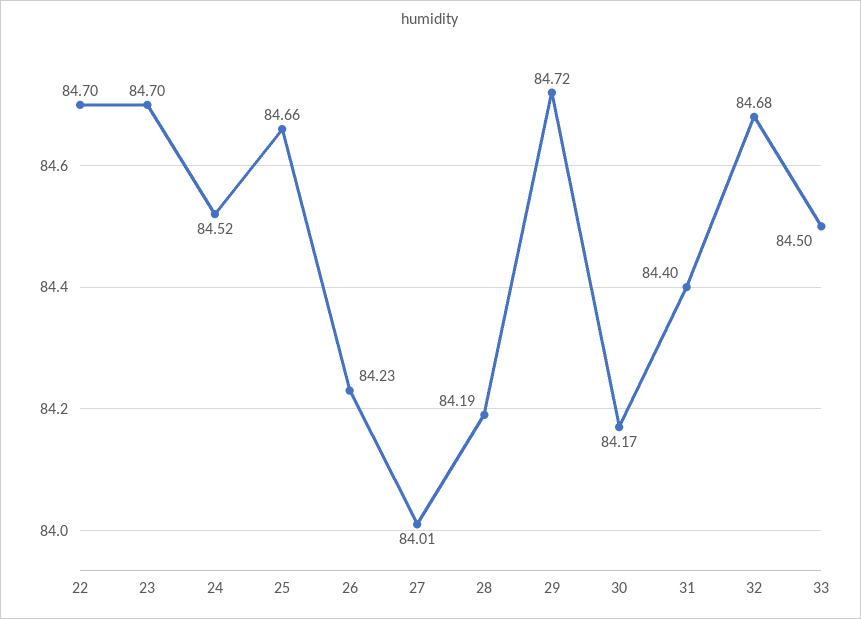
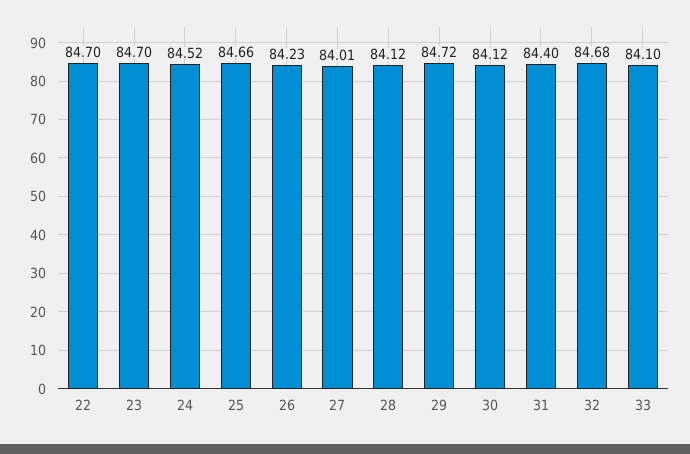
28: 84.19 -> 84.12
30: 84.17 -> 84.12
33: 84.5 -> 84.1

